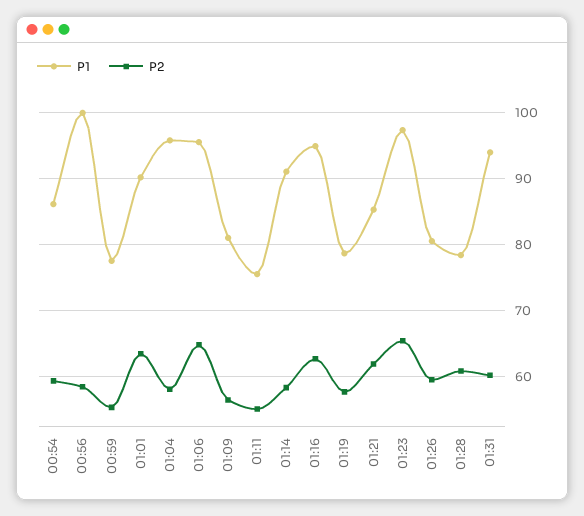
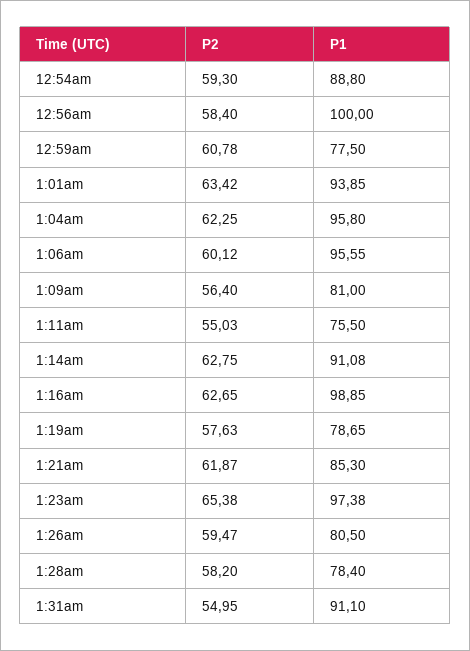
P1, 00:54: 86 -> 88.8
P2, 00:59: 55 -> 60.78
P1, 01:01: 90 -> 93.85
P2, 01:04: 58 -> 62.25
P2, 01:06: 65 -> 60.12
P2, 01:14: 58 -> 62.75
P1, 01:16: 95 -> 98.85
P2, 01:28: 61 -> 58.2
P1, 01:31: 94 -> 91.1
P2, 01:31: 60 -> 54.95

